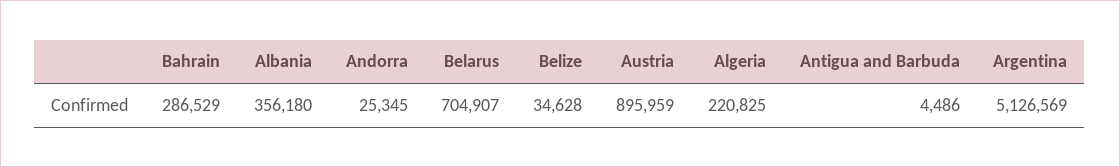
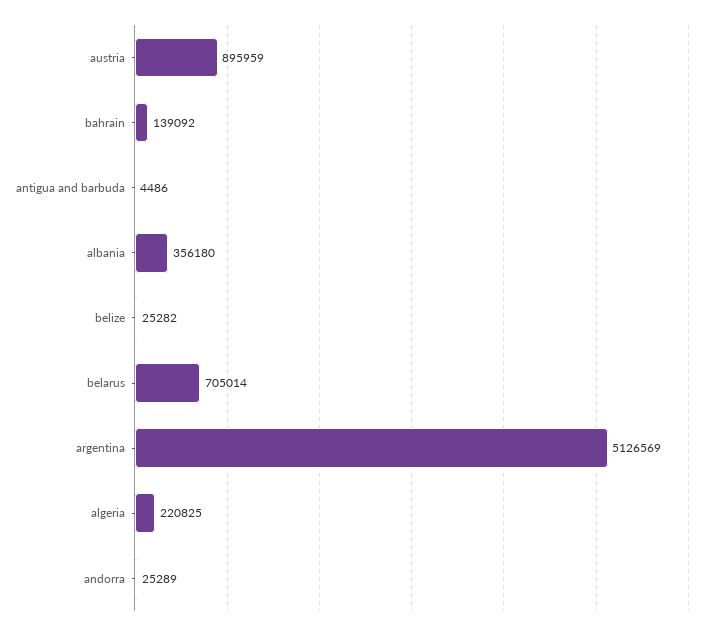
Bahrain: 286529 -> 139092
Andorra: 25345 -> 25289
Belarus: 704907 -> 705014
Belize: 34628 -> 25282

